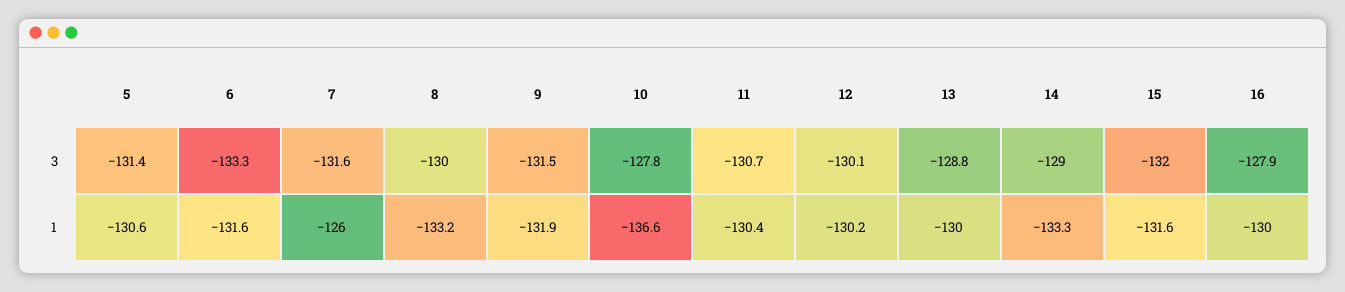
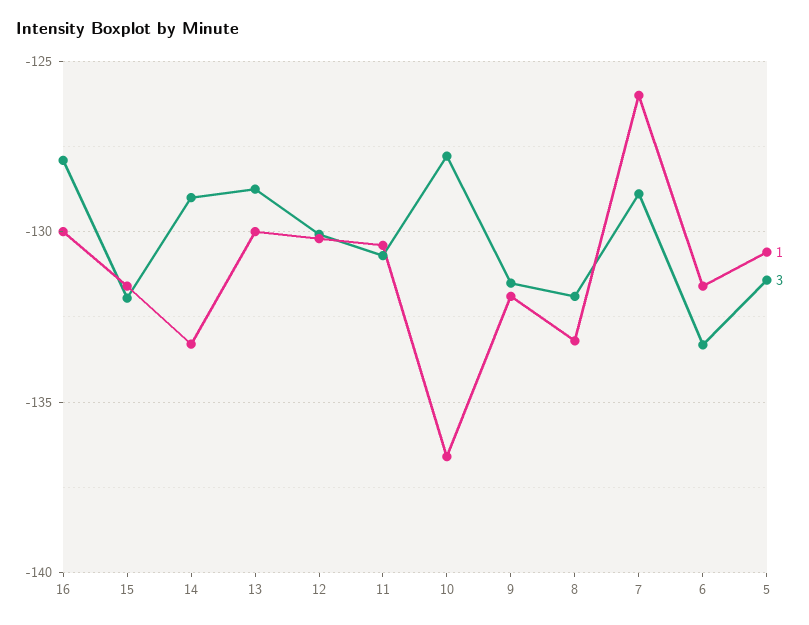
3, 7: -131.6 -> -129
3, 8: -130 -> -132

